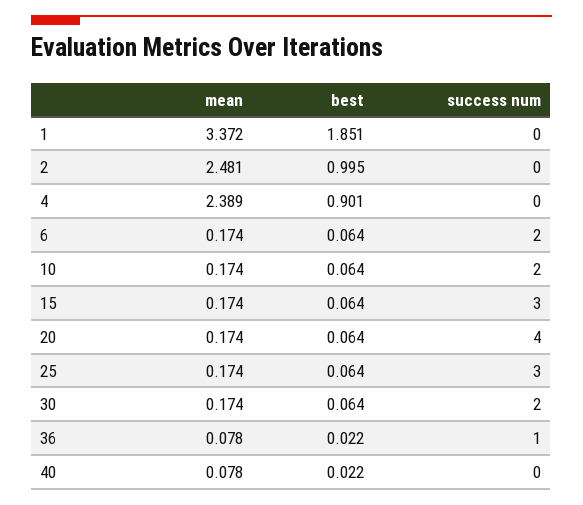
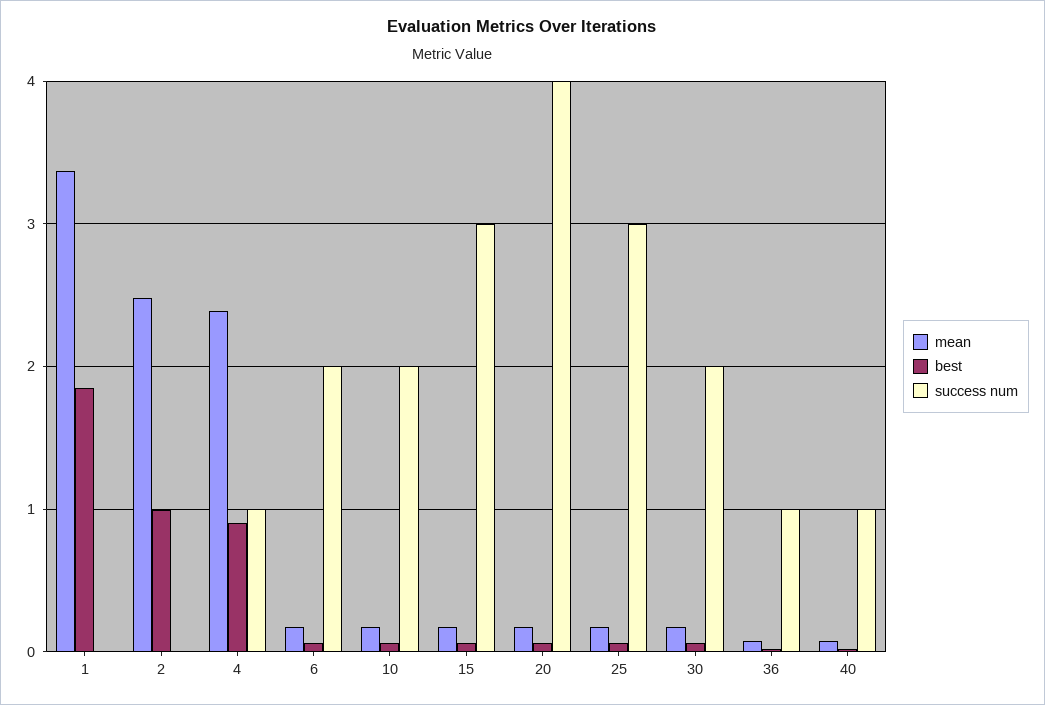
success num, 4: 0 -> 1
success num, 40: 0 -> 1

